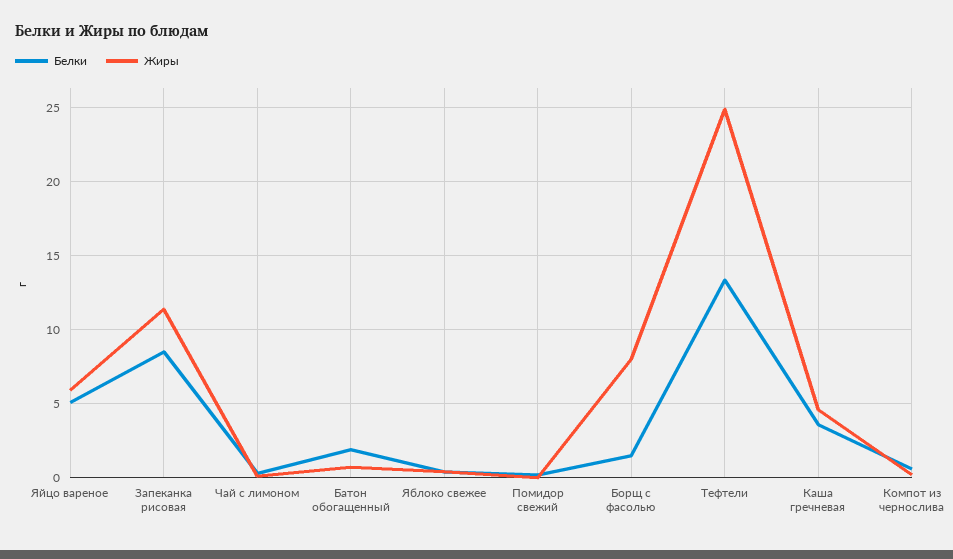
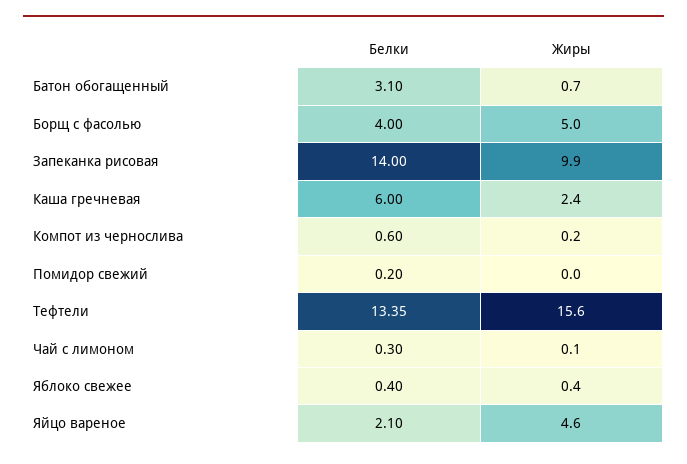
Белки, Яйцо вареное: 5 -> 2.1
Жиры, Яйцо вареное: 6 -> 4.6
Белки, Запеканка рисовая: 8.5 -> 14
Жиры, Запеканка рисовая: 11.5 -> 9.9
Белки, Батон обогащенный: 2 -> 3.1
Белки, Борщ с фасолью: 1.5 -> 4
Жиры, Борщ с фасолью: 8 -> 5
Жиры, Тефтели: 25 -> 15.6
Белки, Каша гречневая: 3.5 -> 6
Жиры, Каша гречневая: 4.5 -> 2.4

